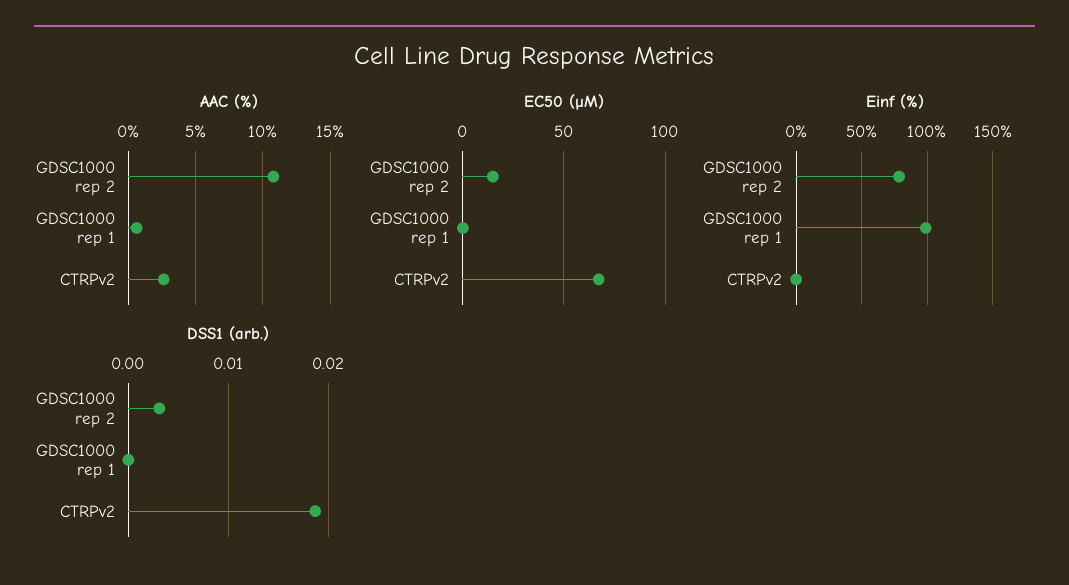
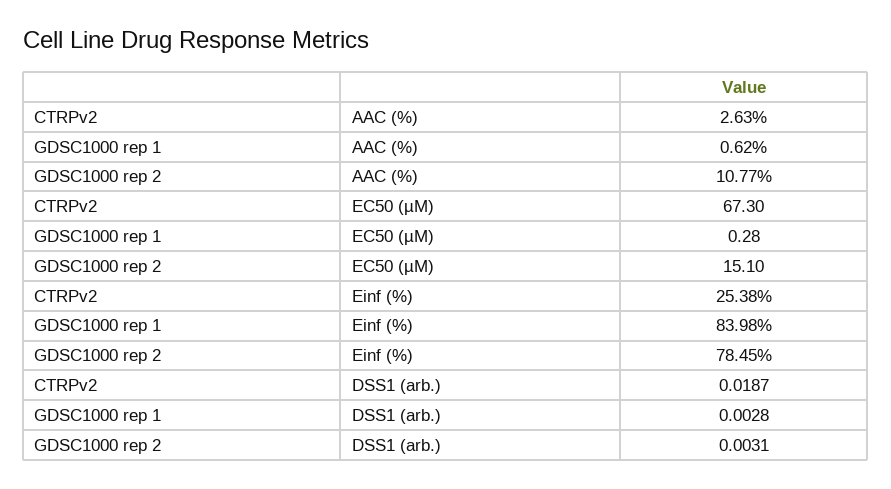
Einf (%), GDSC1000 rep 1: 100 -> 83.98
Einf (%), CTRPv2: 0 -> 25.38
DSS1 (arb.), GDSC1000 rep 1: 0 -> 0.0028

